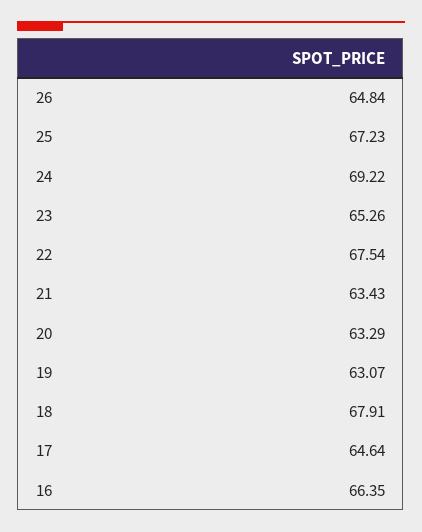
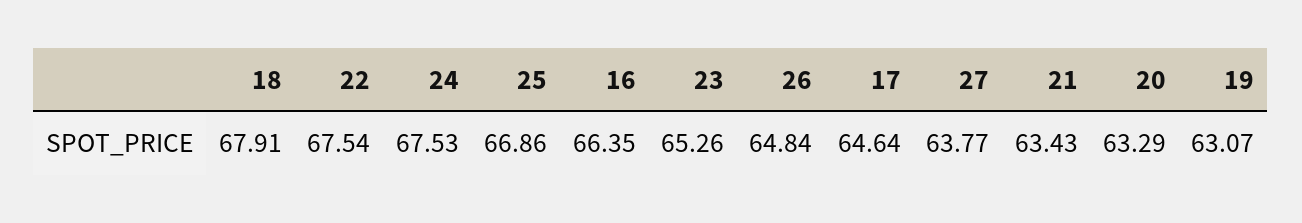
25: 67.23 -> 66.86
24: 69.22 -> 67.53
27: none -> 63.77

